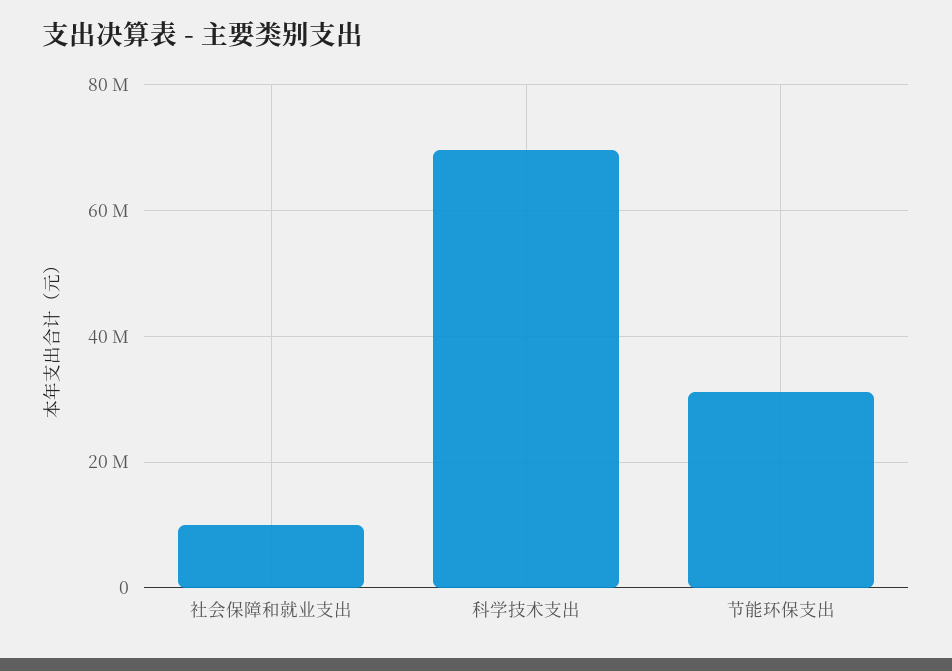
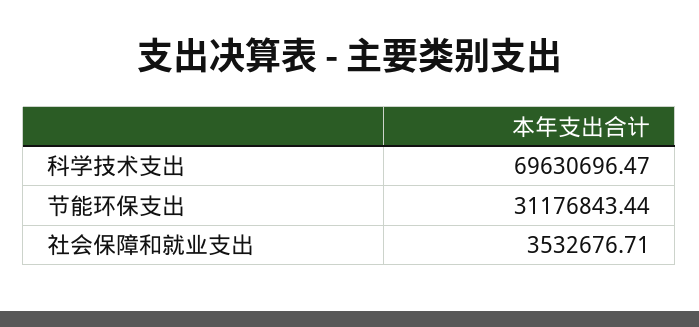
社会保障和就业支出: 10000000 -> 3532676.71

